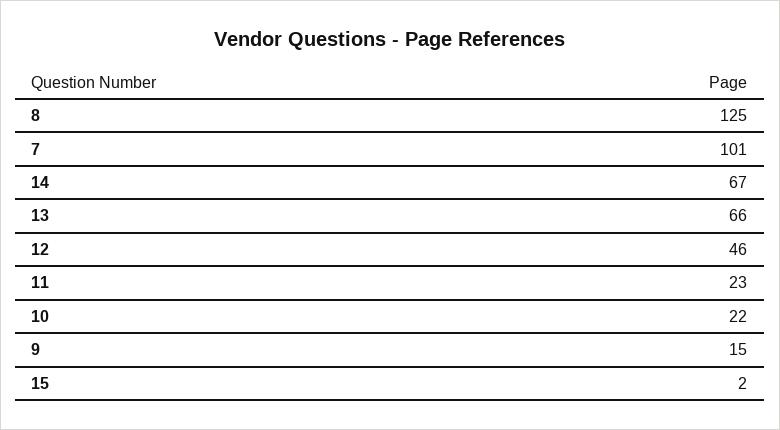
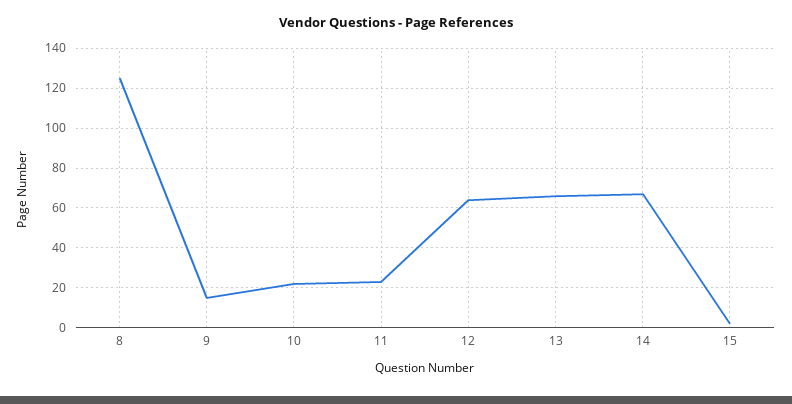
7: 101 -> none
12: 46 -> 65

